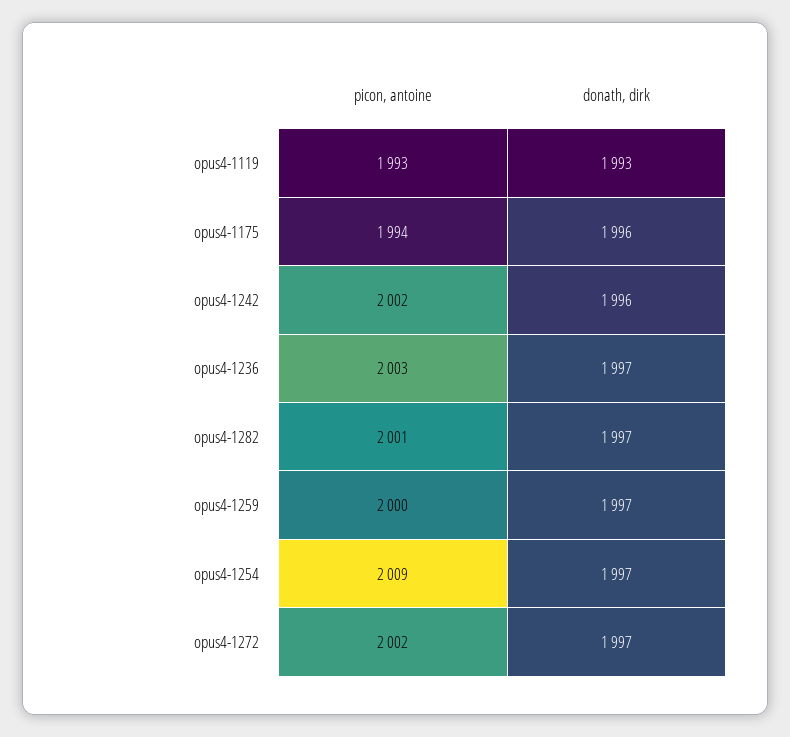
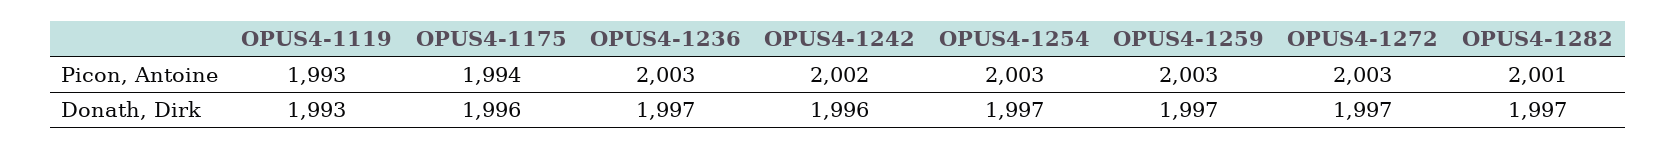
picon, antoine, opus4-1259: 2000 -> 2003
picon, antoine, opus4-1254: 2009 -> 2003
picon, antoine, opus4-1272: 2002 -> 2003

